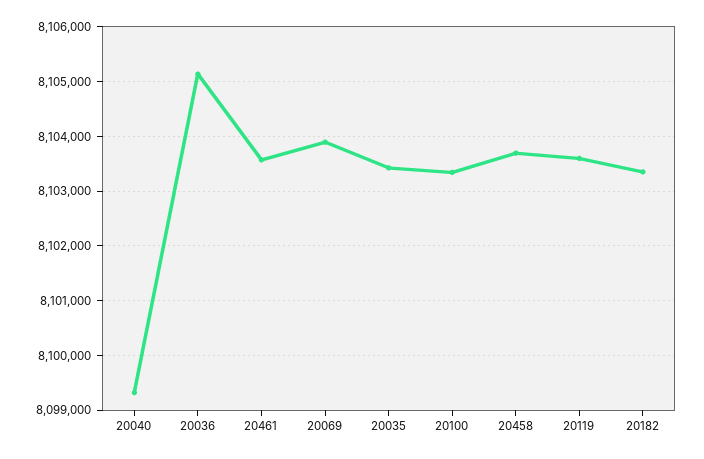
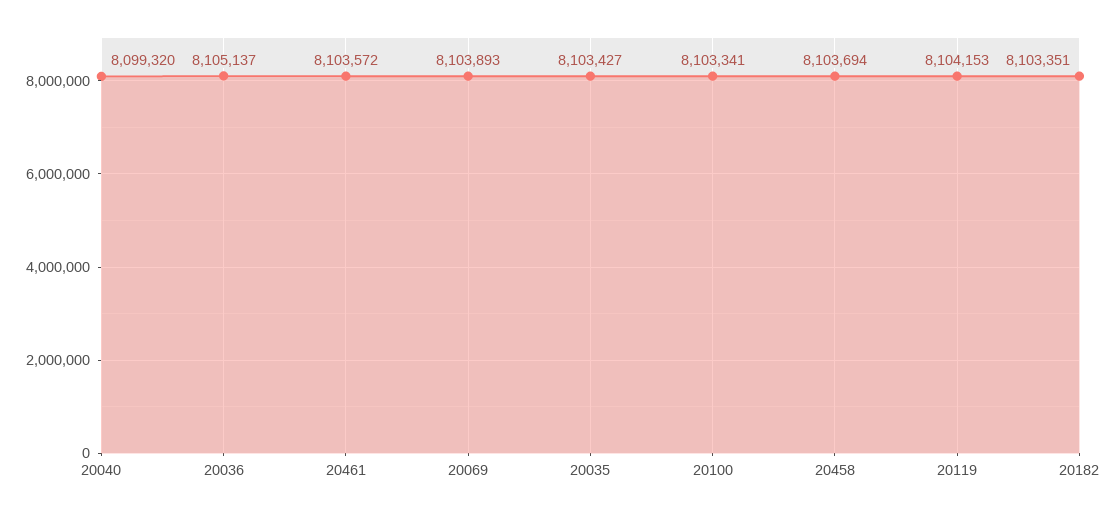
20119: 8103600 -> 8104153

